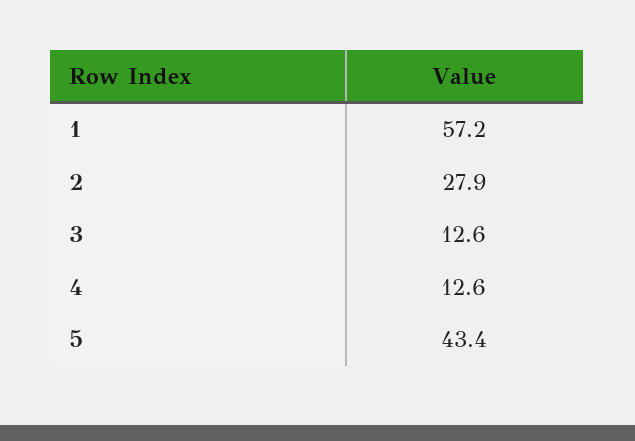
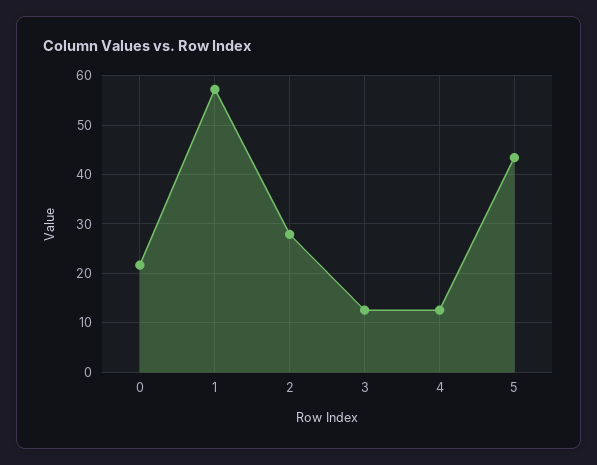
0: none -> 22

